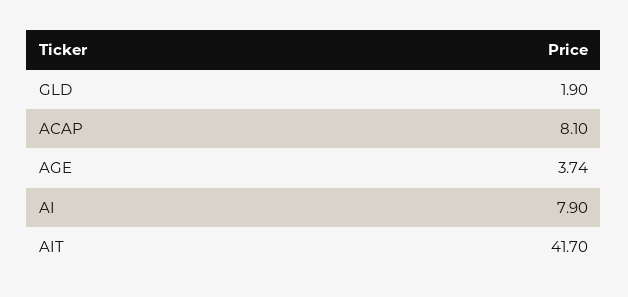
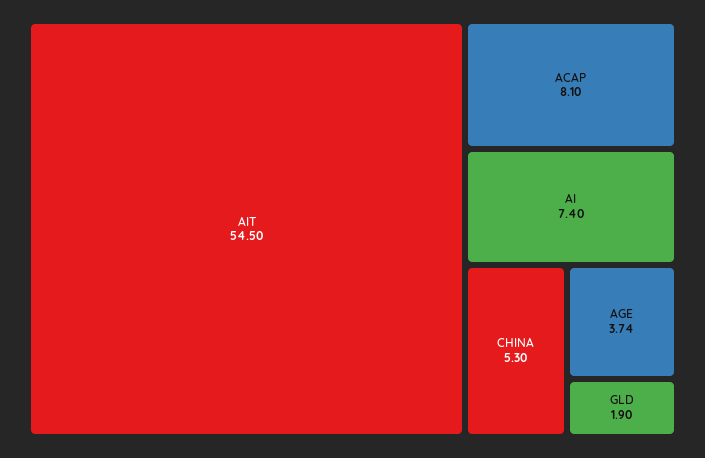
AI: 7.9 -> 7.4
AIT: 41.7 -> 54.5
CHINA: none -> 5.3

